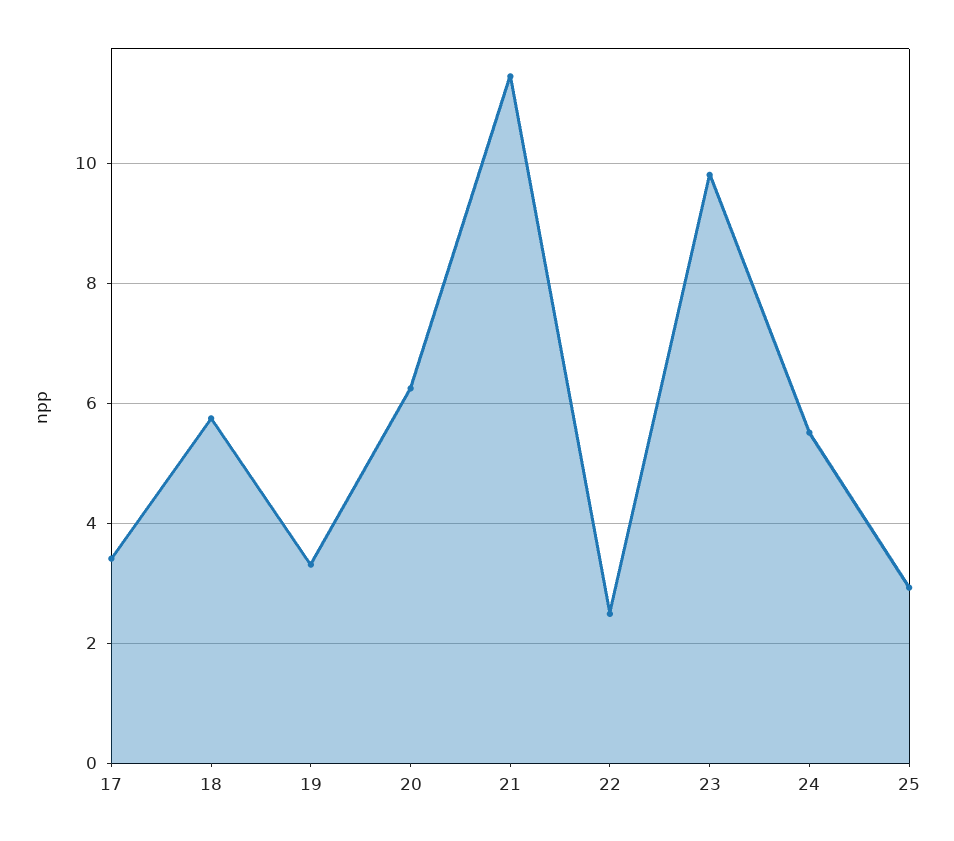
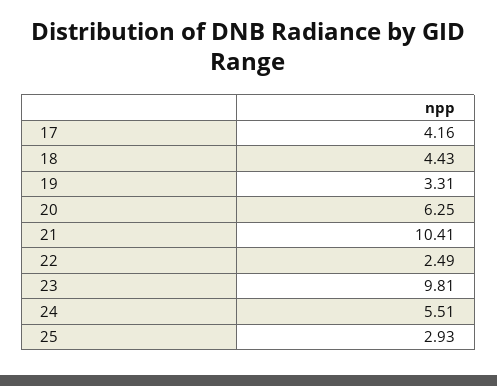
17: 3.4 -> 4.16
18: 5.8 -> 4.43
21: 11.4 -> 10.41

